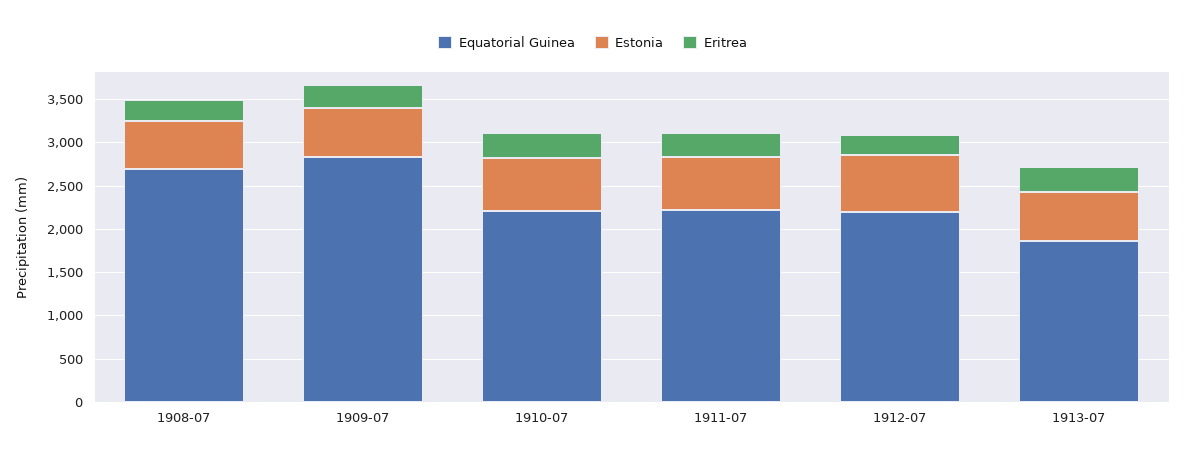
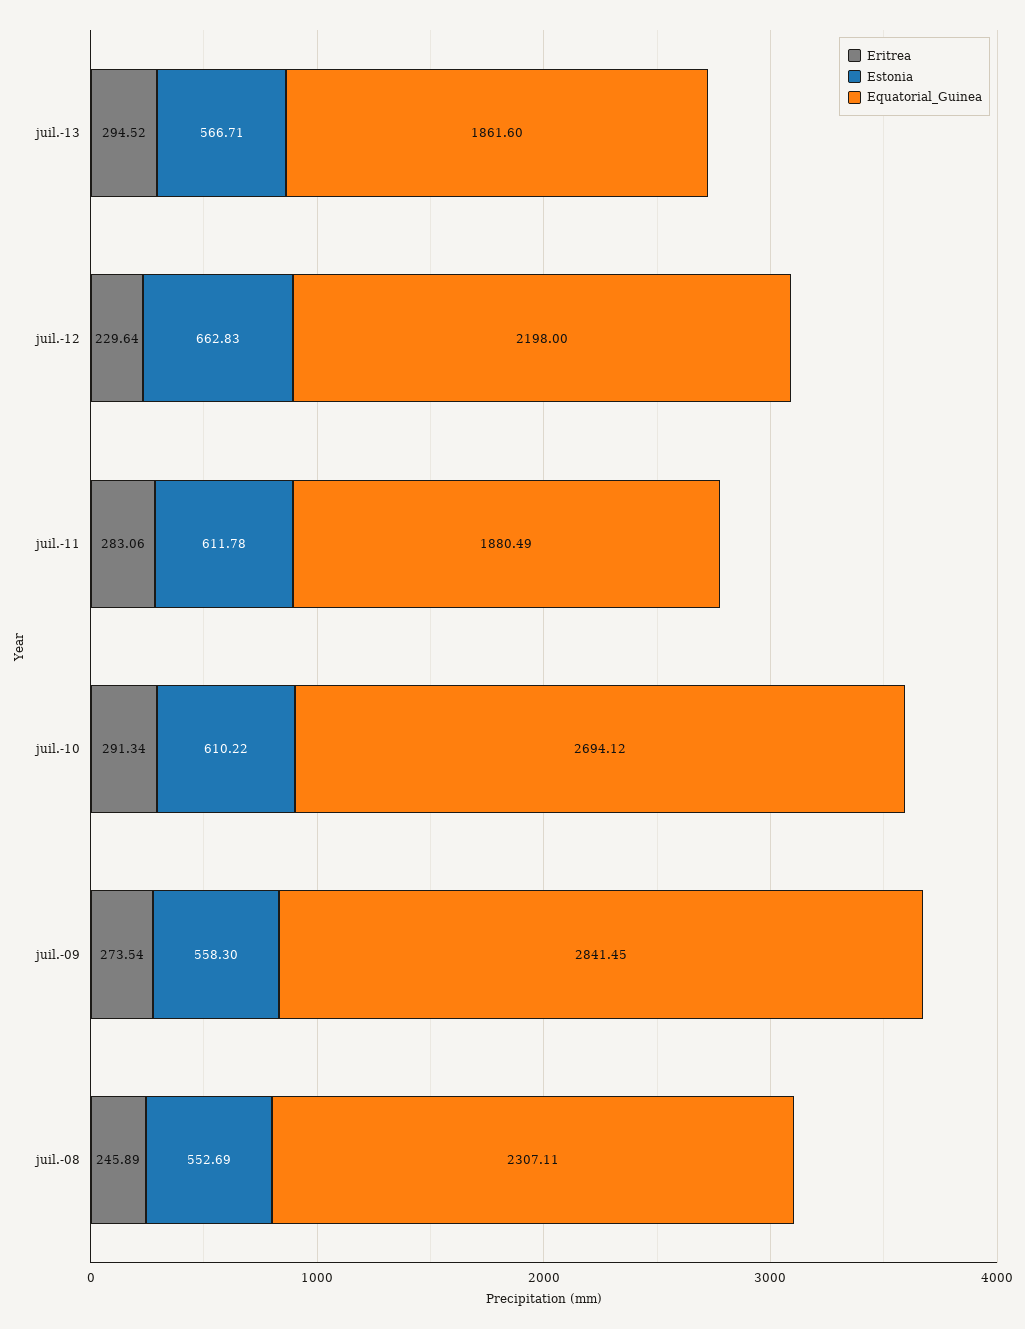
Equatorial Guinea, 1908-07: 2700 -> 2307.11
Equatorial Guinea, 1910-07: 2200 -> 2694.12
Equatorial Guinea, 1911-07: 2200 -> 1880.49

